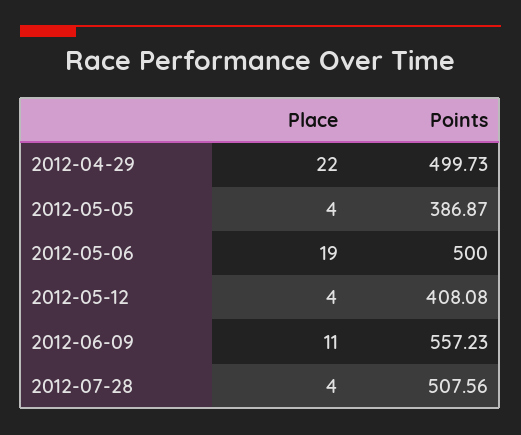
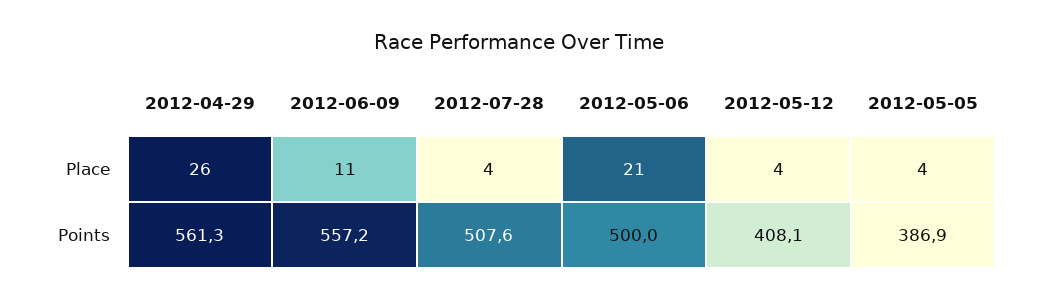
Place, 2012-04-29: 22 -> 26
Points, 2012-04-29: 499.73 -> 561.3
Place, 2012-05-06: 19 -> 21

